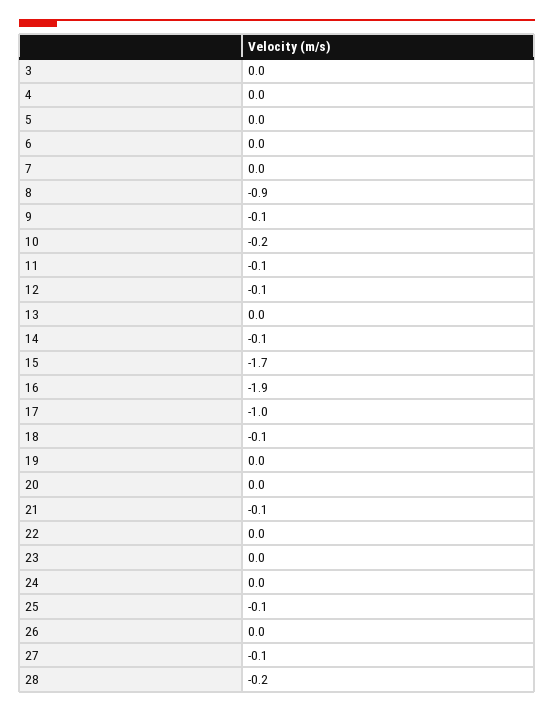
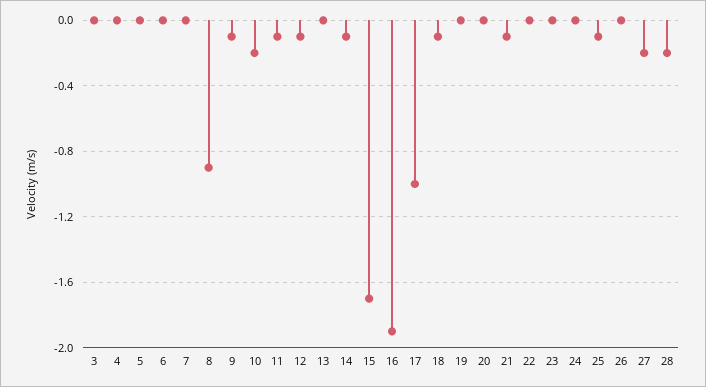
27: -0.1 -> -0.2

